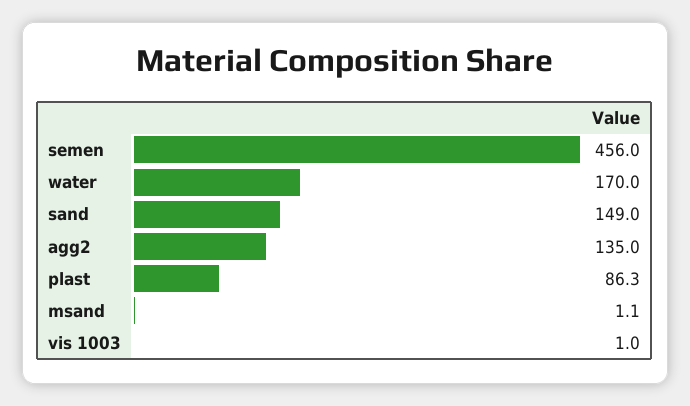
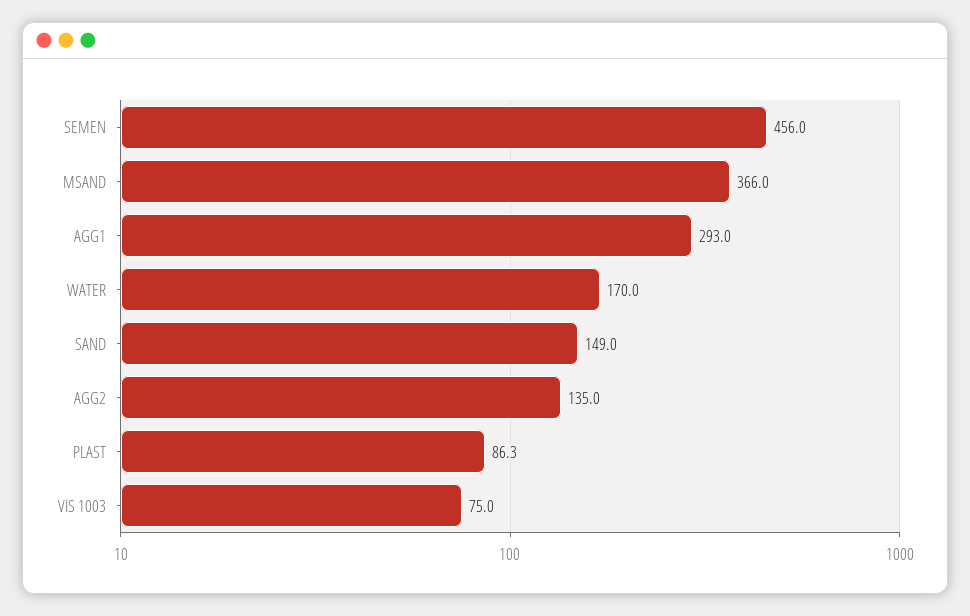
msand: 1.1 -> 366
vis 1003: 1 -> 75
AGG1: none -> 293

